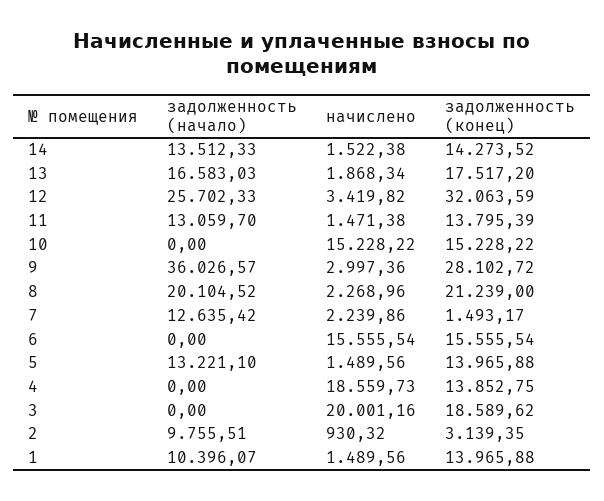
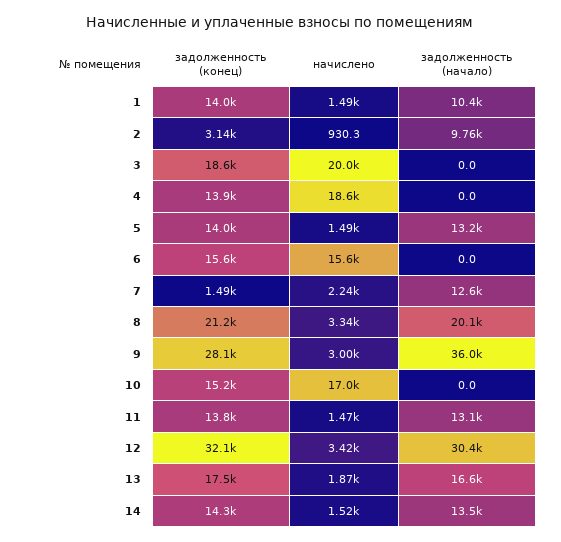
задолженность (начало), 12: 25702.33 -> 30400
начислено, 10: 15228.22 -> 17000
начислено, 8: 2268.96 -> 3340

